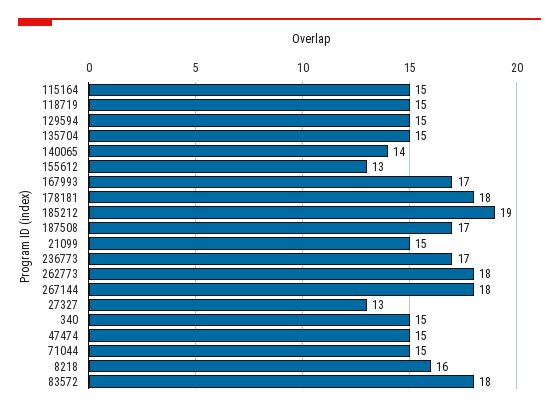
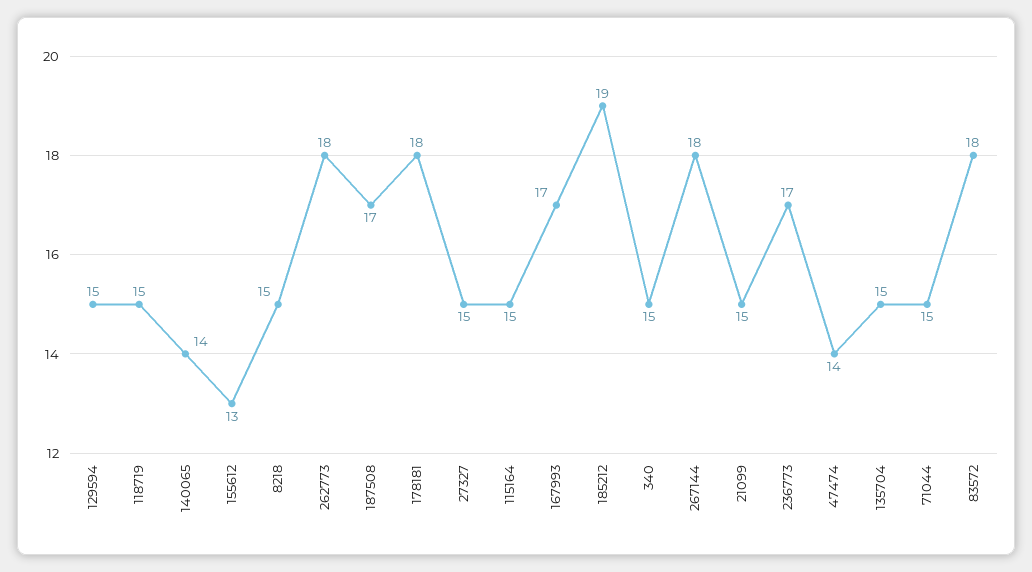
27327: 13 -> 15
47474: 15 -> 14
8218: 16 -> 15

